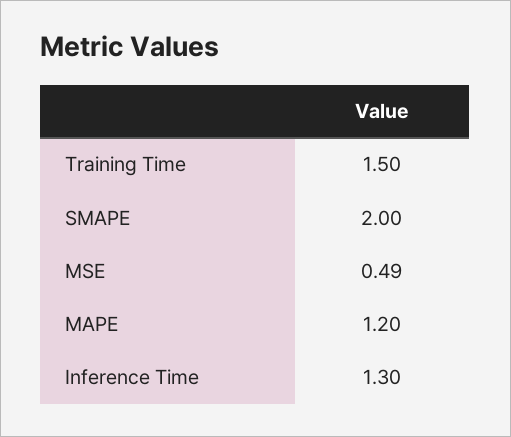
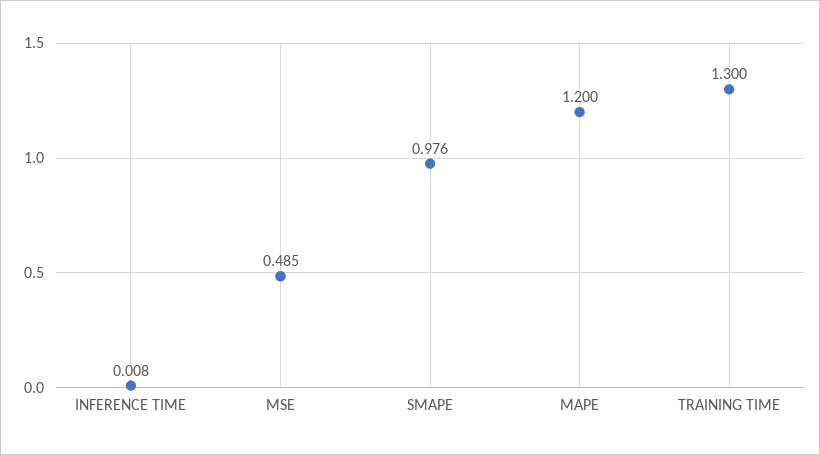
Training Time: 1.5 -> 1.3
SMAPE: 2 -> 0.976
Inference Time: 1.3 -> 0.008

